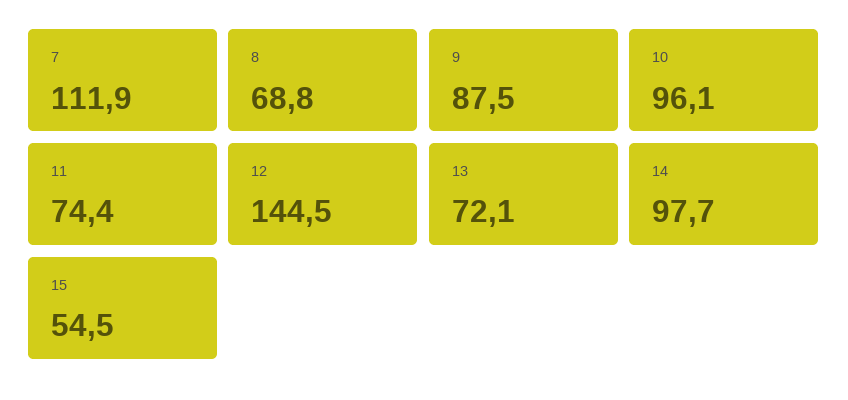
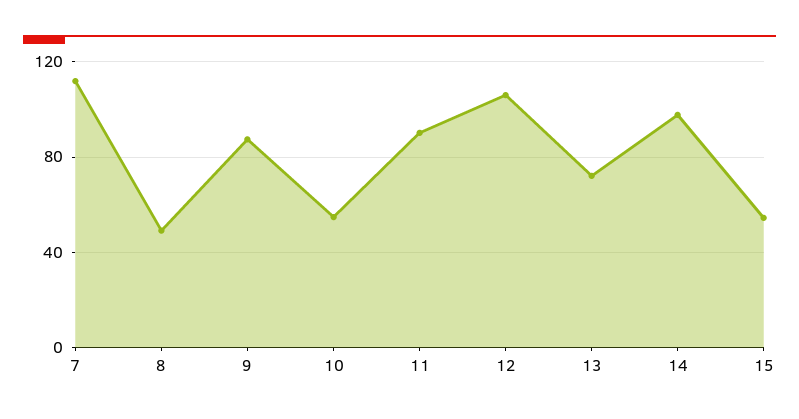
8: 68.8 -> 50
10: 96.1 -> 55
11: 74.4 -> 90
12: 144.5 -> 105

